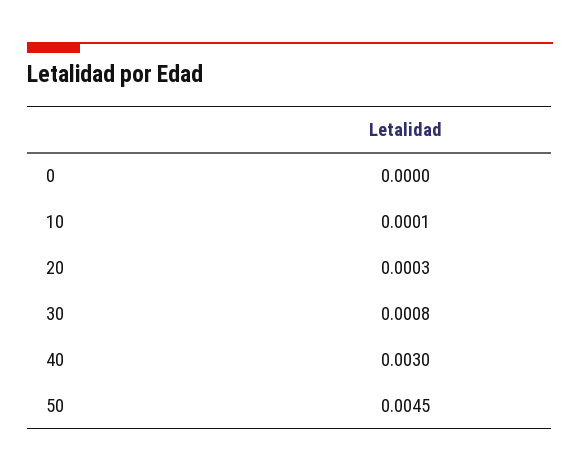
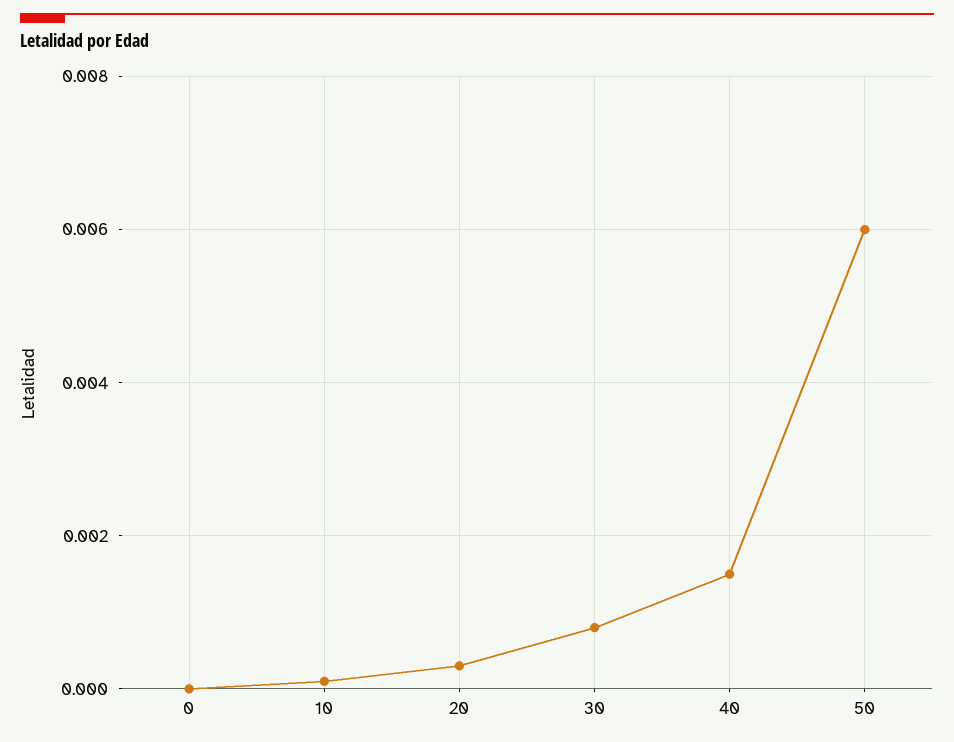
40: 0.003 -> 0.0015
50: 0.0045 -> 0.006

